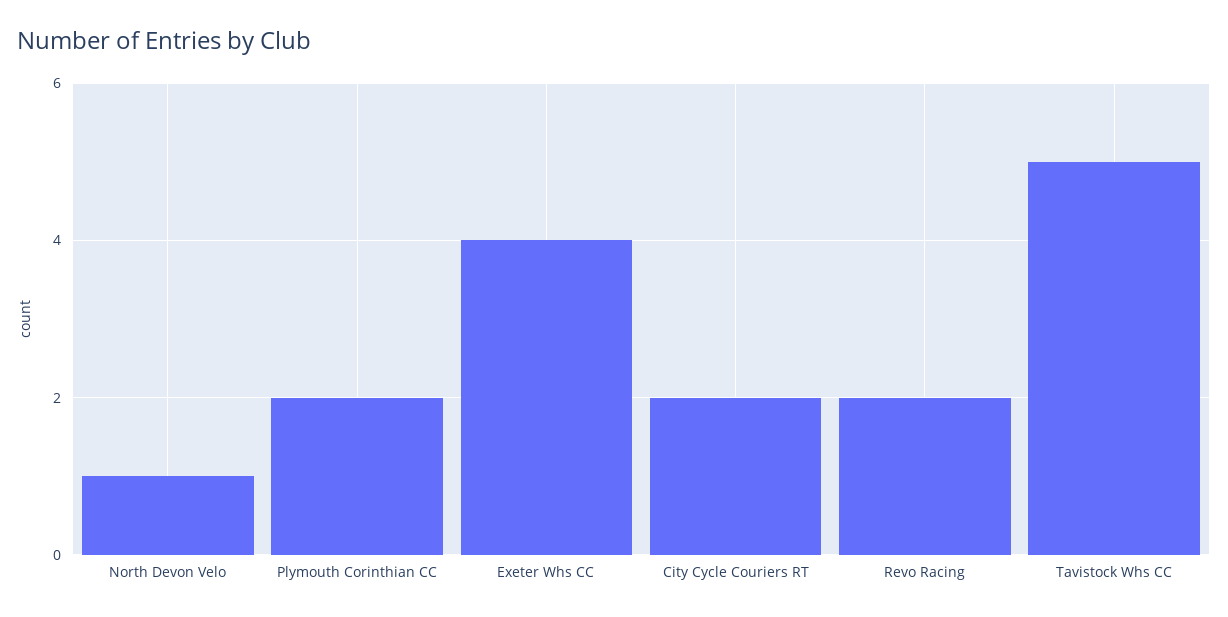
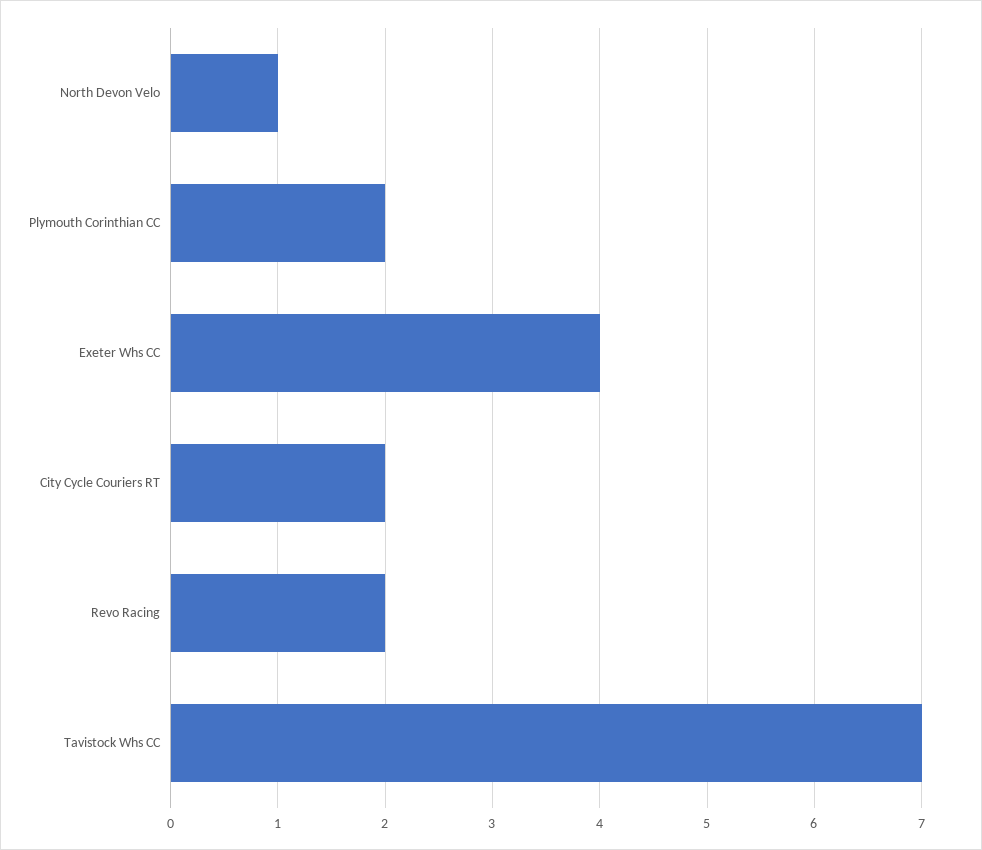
Tavistock Whs CC: 5 -> 7

